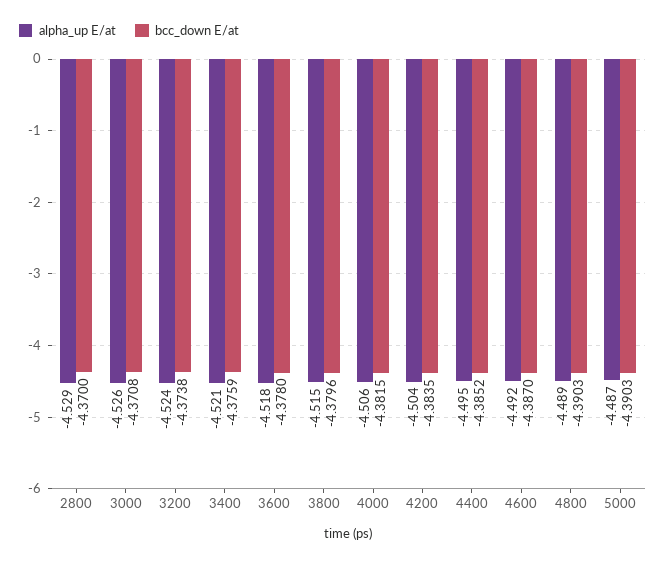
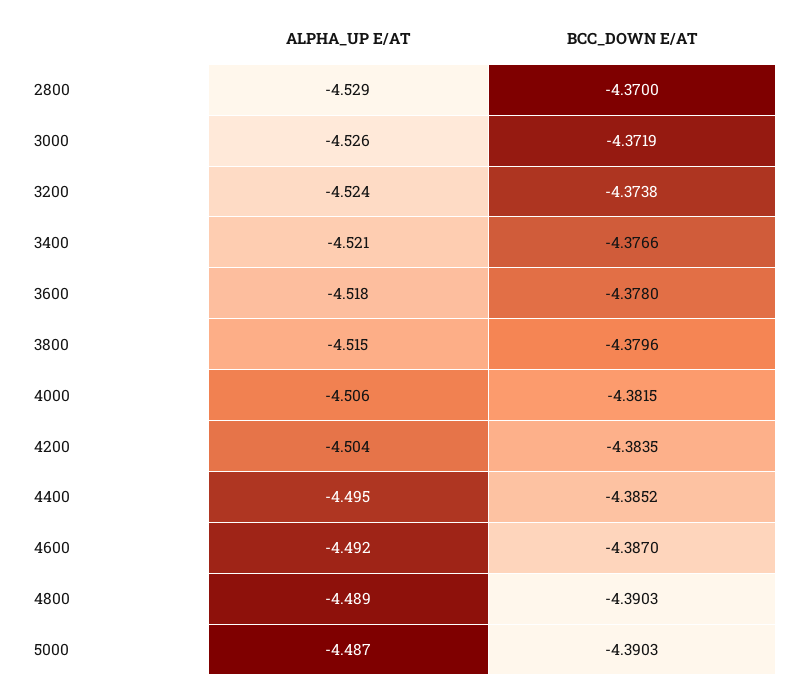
bcc_down E/at, 3000: -4.3708 -> -4.3719
bcc_down E/at, 3400: -4.3759 -> -4.3766

